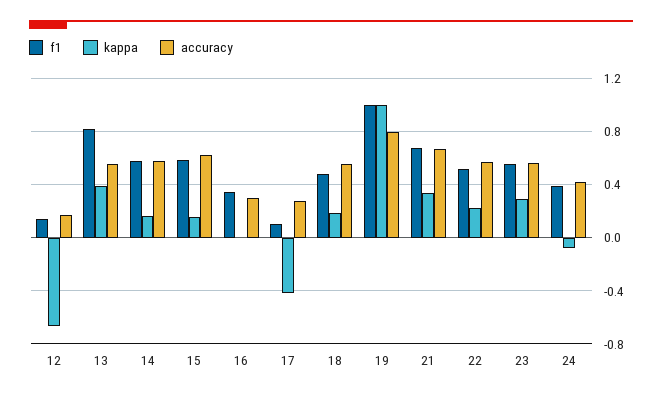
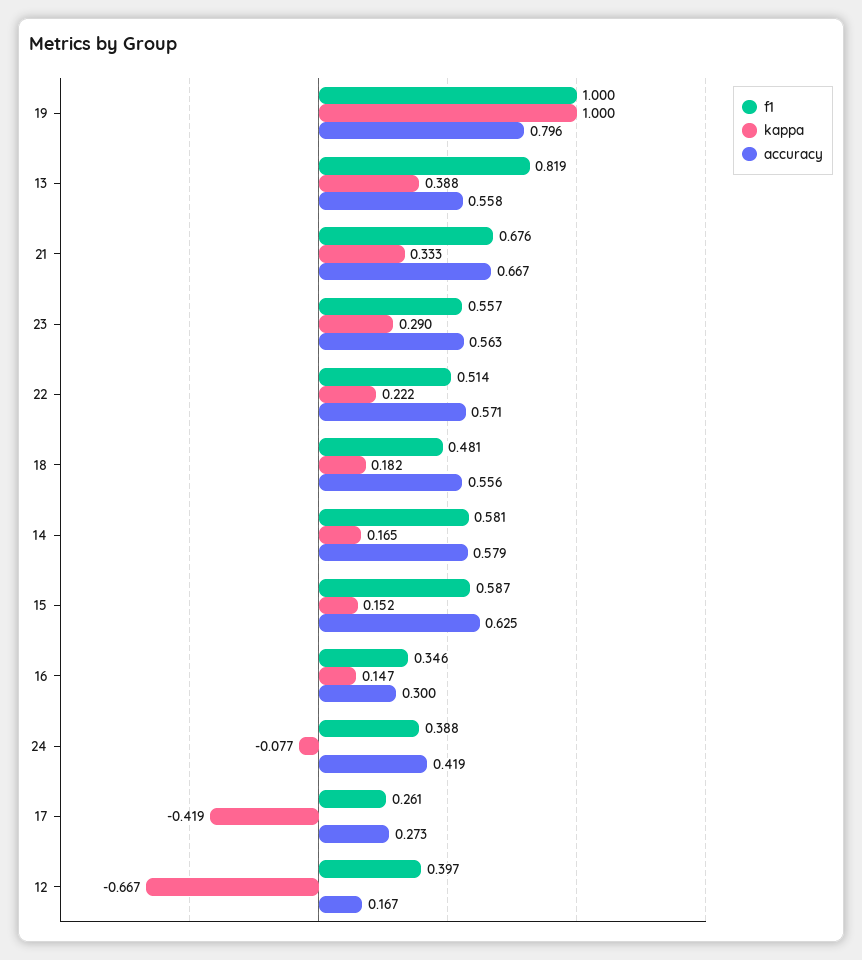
f1, 12: 0.15 -> 0.397
kappa, 16: 0 -> 0.147
f1, 17: 0.1 -> 0.261

